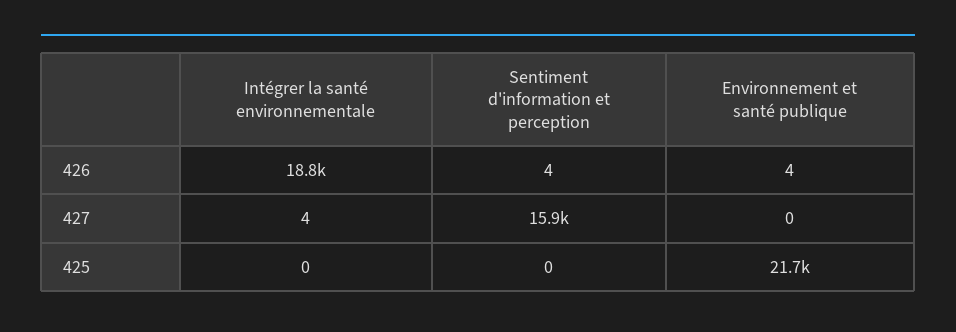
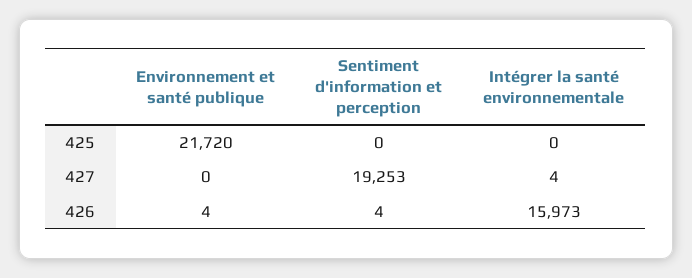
Intégrer la santé environnementale, 426: 18800 -> 15973
Sentiment d'information et perception, 427: 15900 -> 19253

